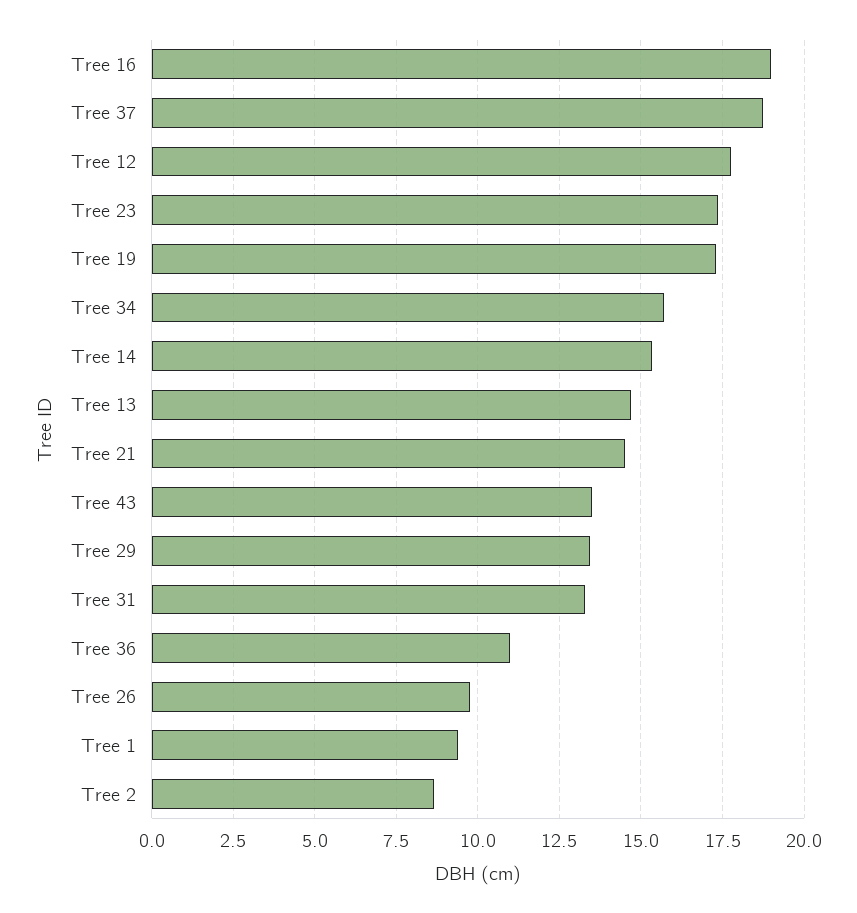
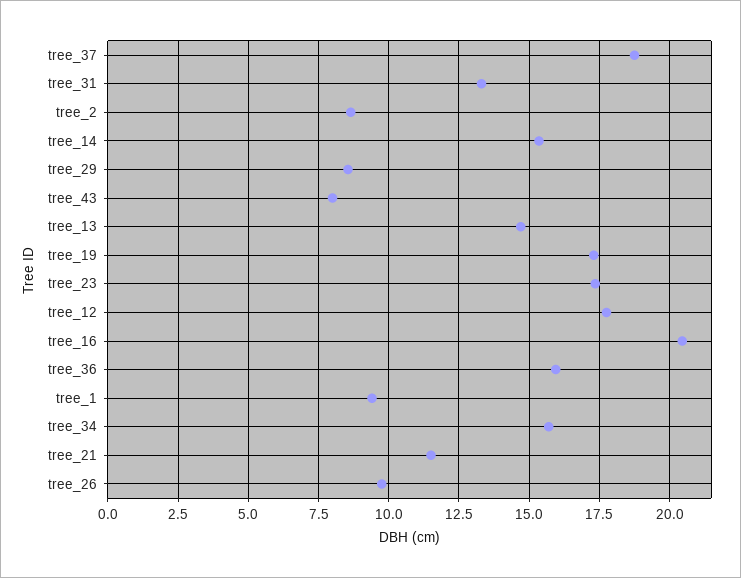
Tree 16: 19 -> 20.5
Tree 21: 14.5 -> 11.5
Tree 43: 13.5 -> 8
Tree 29: 13.5 -> 8.5
Tree 36: 11 -> 16

